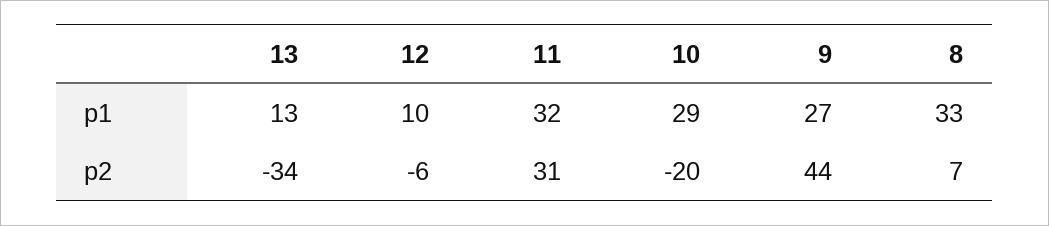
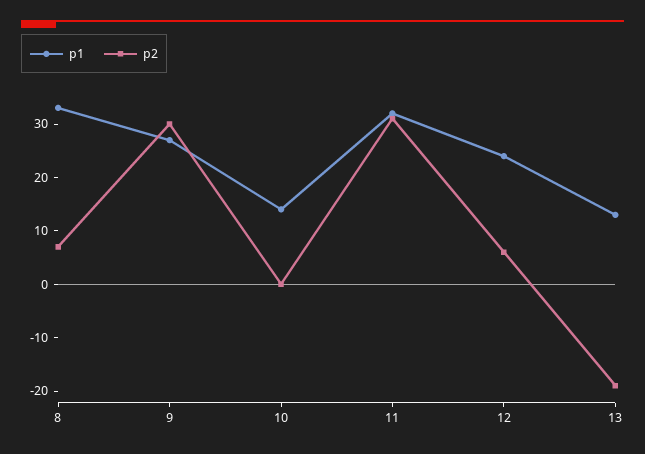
p1, 12: 10 -> 25
p1, 10: 29 -> 15
p2, 13: -34 -> -20
p2, 12: -6 -> 5
p2, 10: -20 -> 0
p2, 9: 44 -> 30

